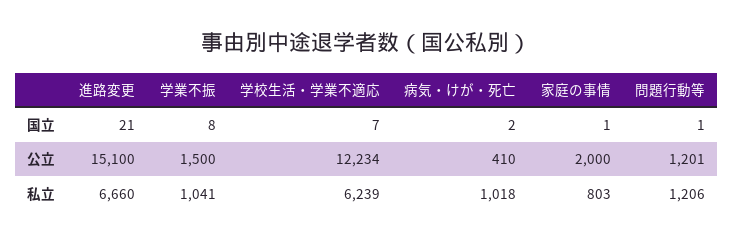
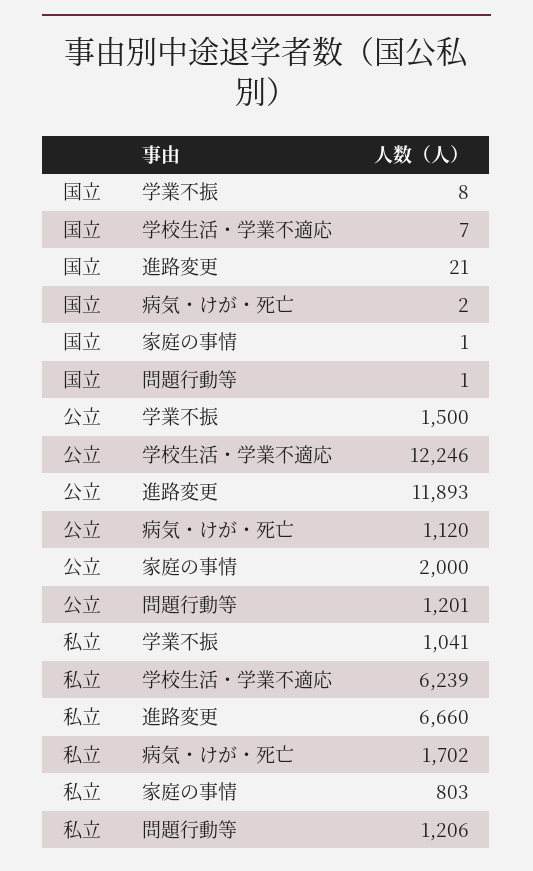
進路変更, 公立: 15100 -> 11893
学校生活・学業不適応, 公立: 12234 -> 12246
病気・けが・死亡, 公立: 410 -> 1120
病気・けが・死亡, 私立: 1018 -> 1702

